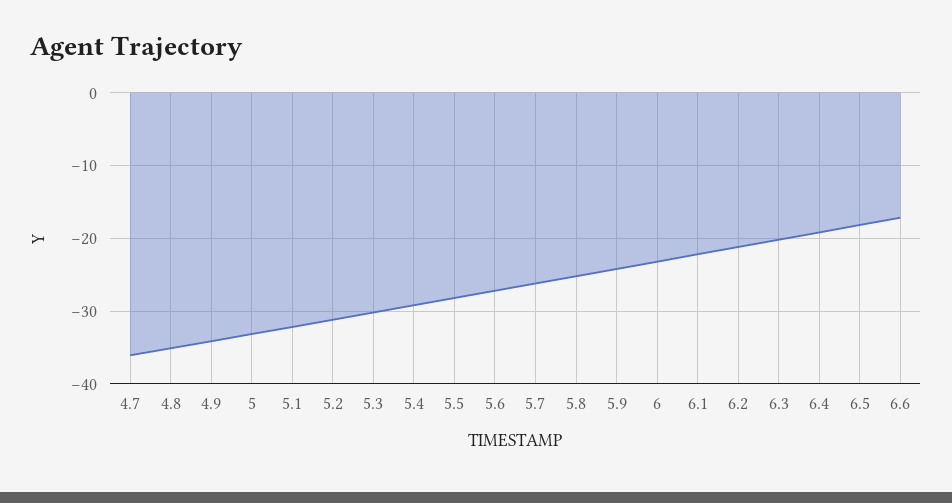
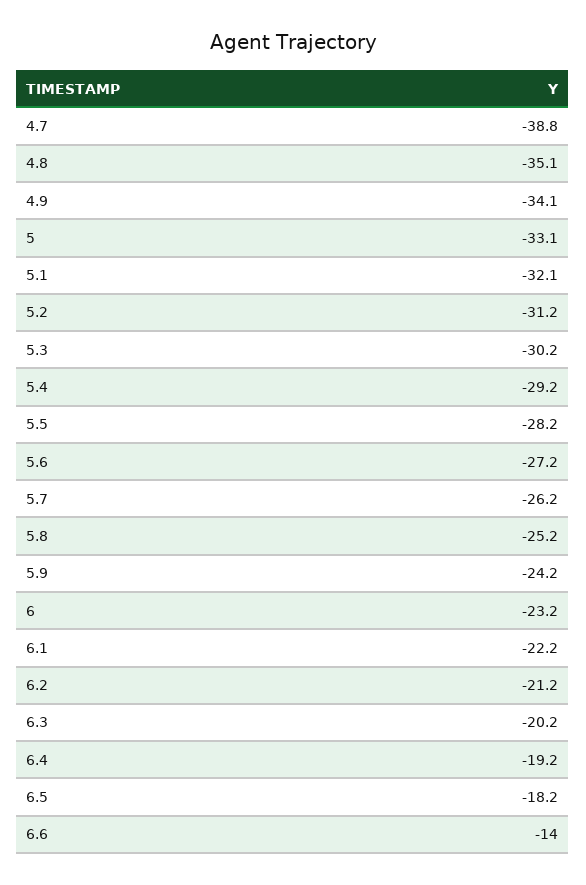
4.7: -36 -> -38.8
6.6: -17 -> -14

